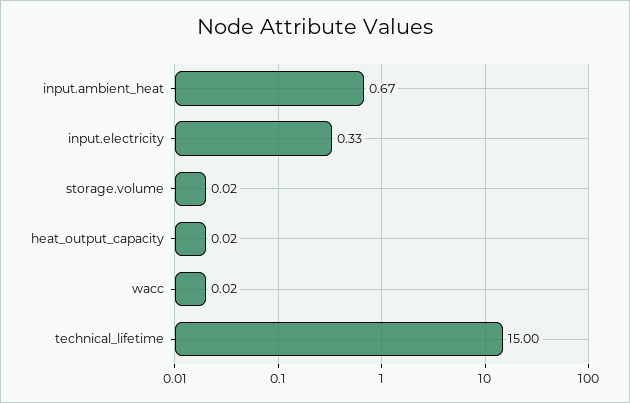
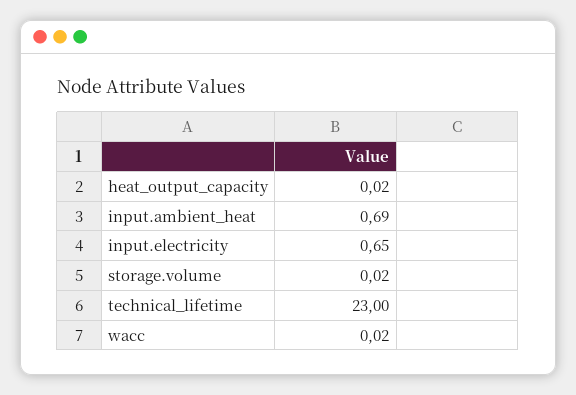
input.ambient_heat: 0.67 -> 0.69
input.electricity: 0.33 -> 0.65
technical_lifetime: 15 -> 23

